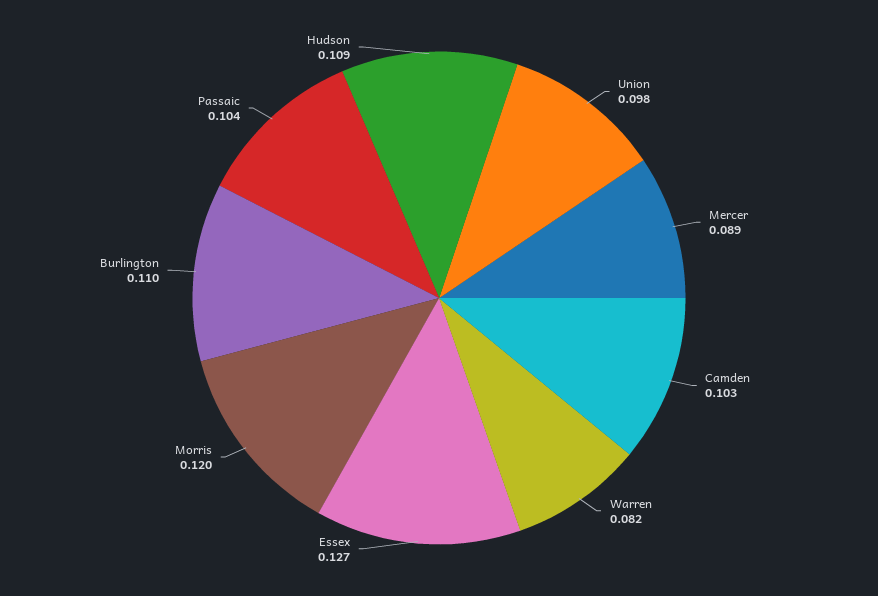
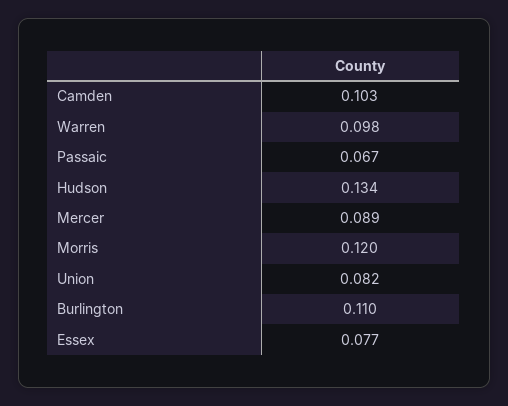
Union: 0.098 -> 0.082
Warren: 0.082 -> 0.098
Essex: 0.127 -> 0.077
Passaic: 0.104 -> 0.067
Hudson: 0.109 -> 0.134

